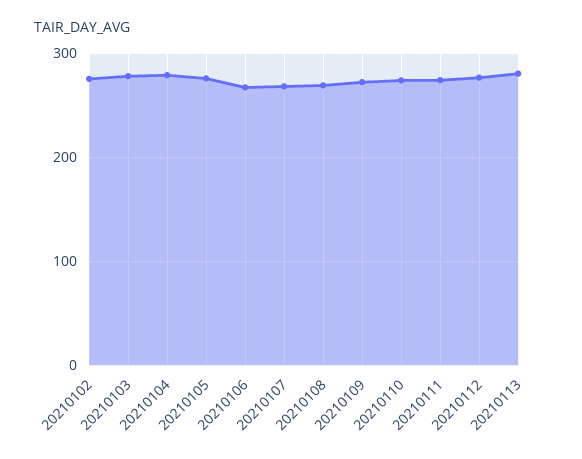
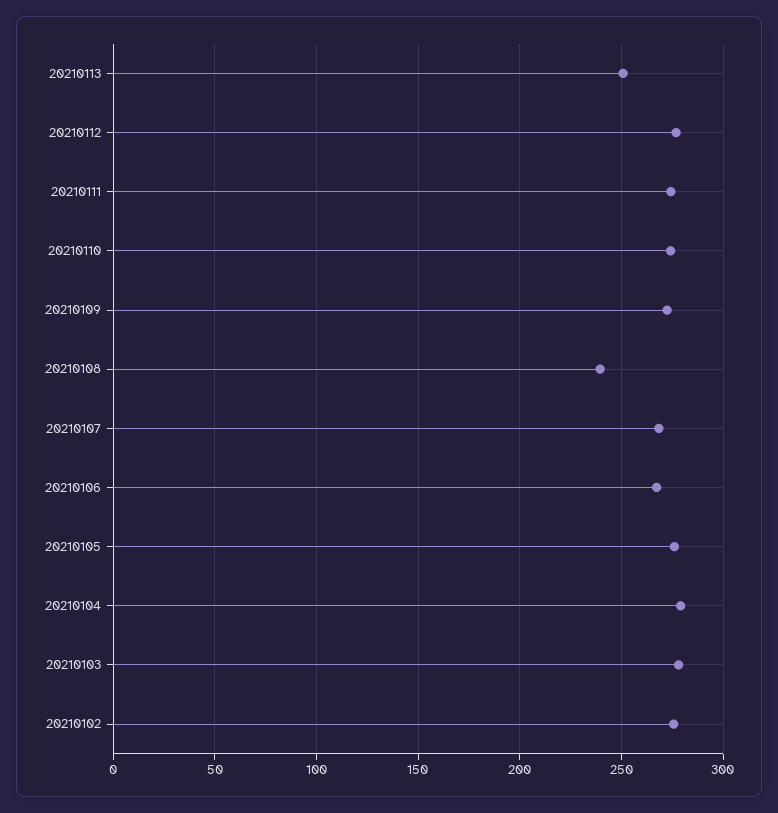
20210108: 270 -> 240
20210113: 280 -> 250

